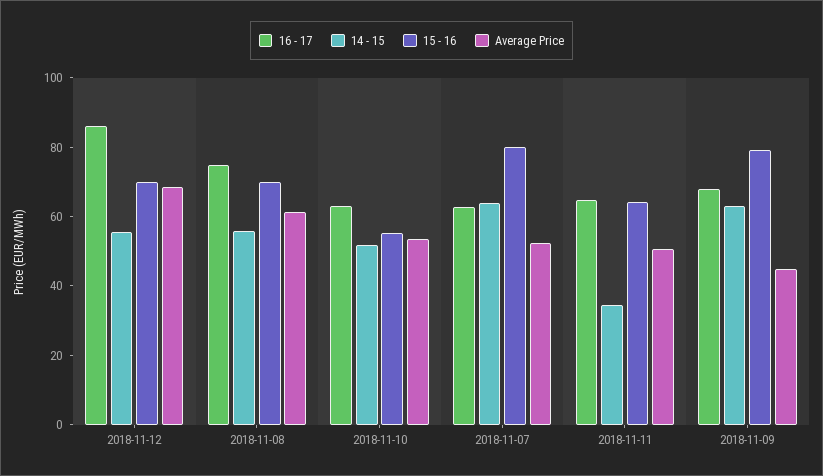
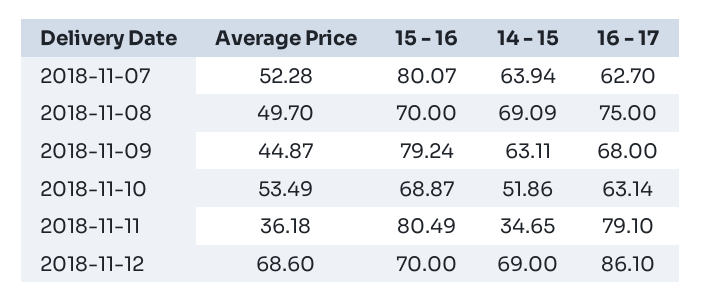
14 - 15, 2018-11-12: 55 -> 69
14 - 15, 2018-11-08: 55 -> 69.09
Average Price, 2018-11-08: 60 -> 49.7
15 - 16, 2018-11-10: 55 -> 68.87
16 - 17, 2018-11-11: 65 -> 79.1
15 - 16, 2018-11-11: 65 -> 80.49
Average Price, 2018-11-11: 50 -> 36.18

